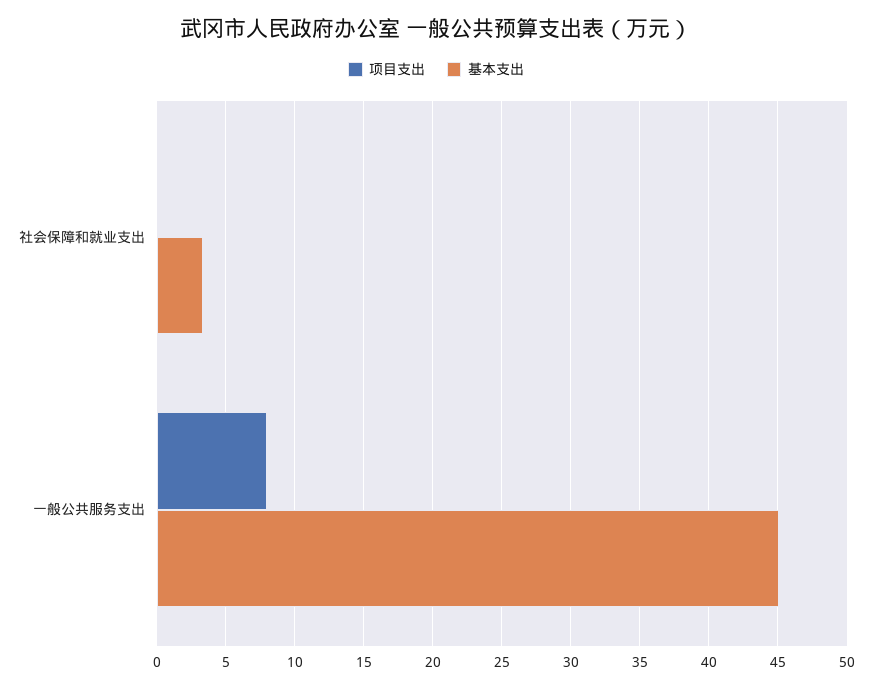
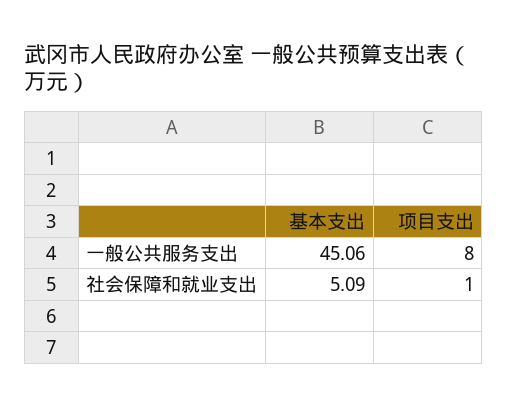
项目支出, 社会保障和就业支出: 0 -> 1
基本支出, 社会保障和就业支出: 3.5 -> 5.09

